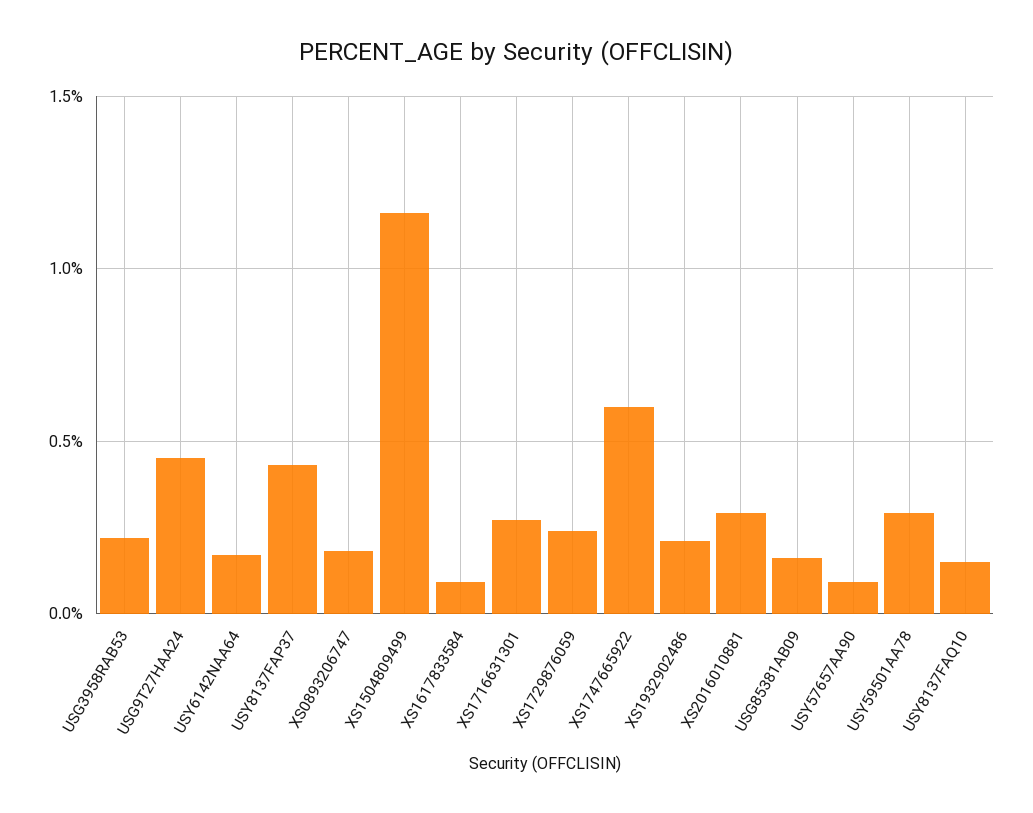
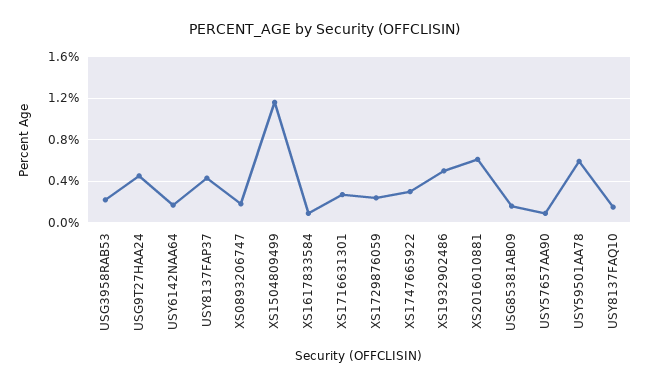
XS1747665922: 0.6 -> 0.3
XS1932902486: 0.2 -> 0.5
XS2016010881: 0.3 -> 0.6
USY59501AA78: 0.3 -> 0.6

